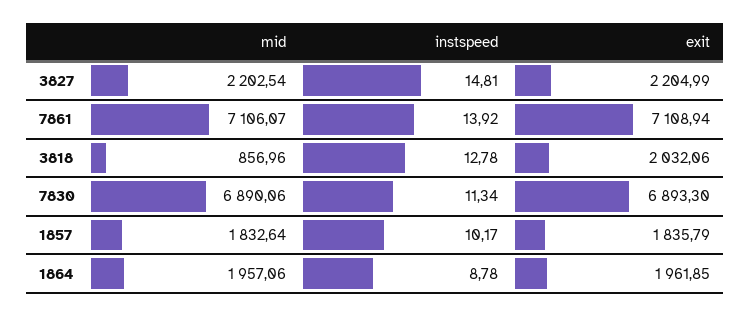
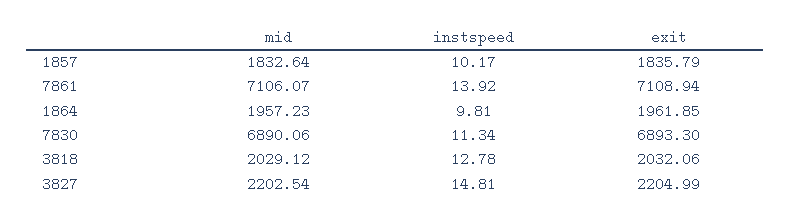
mid, 3818: 856.96 -> 2029.12
mid, 1864: 1957.06 -> 1957.23
instspeed, 1864: 8.78 -> 9.81

